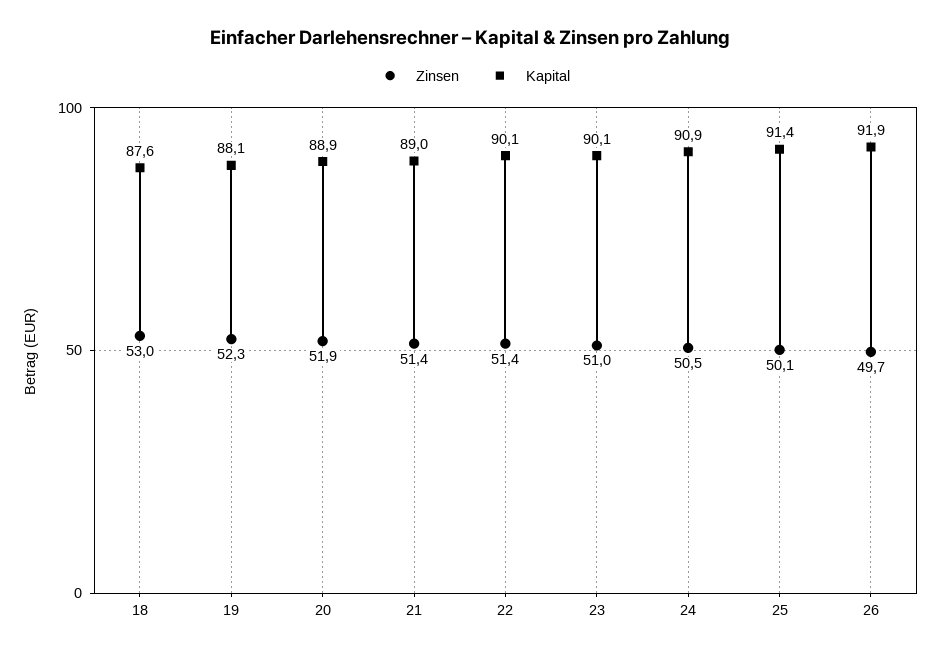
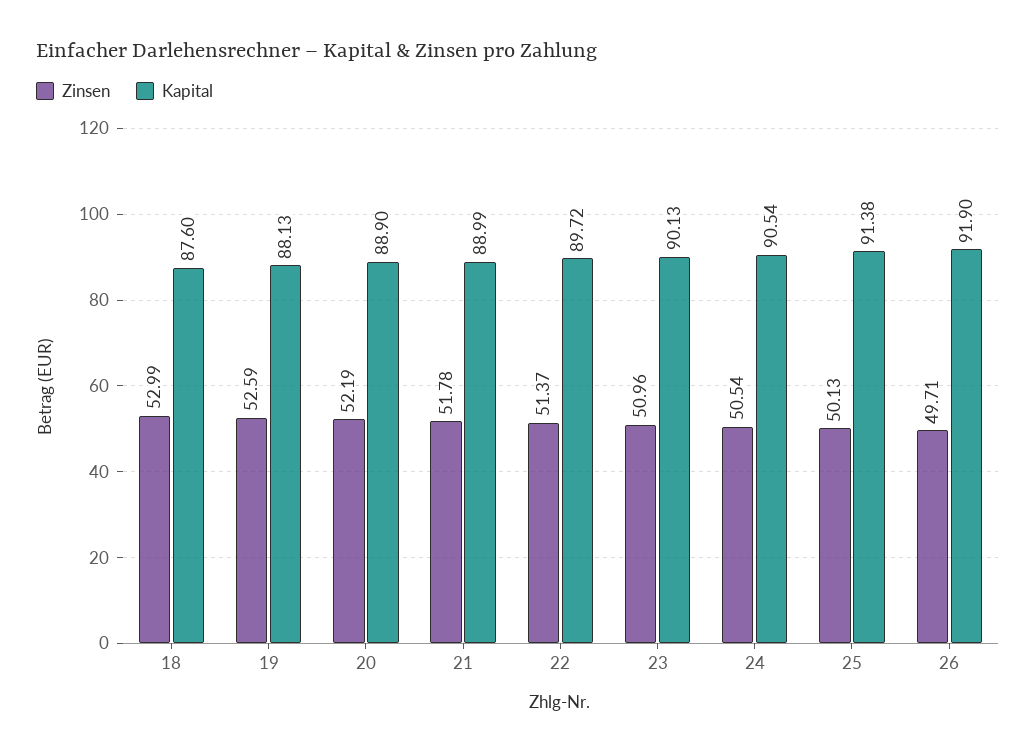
Zinsen, 19: 52.3 -> 52.59
Zinsen, 20: 51.9 -> 52.19
Zinsen, 21: 51.4 -> 51.78
Kapital, 22: 90.1 -> 89.72
Kapital, 24: 90.9 -> 90.54

